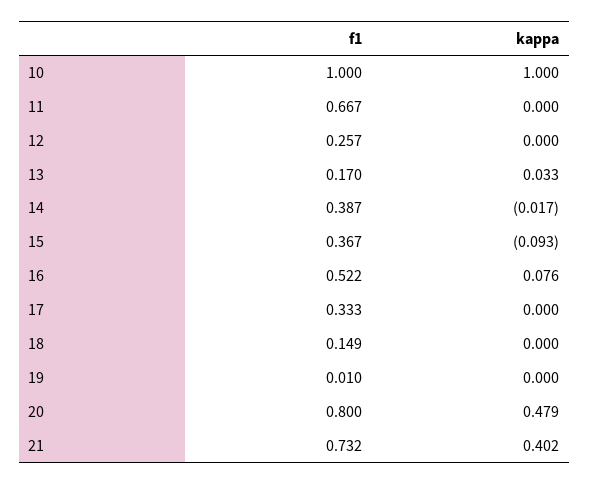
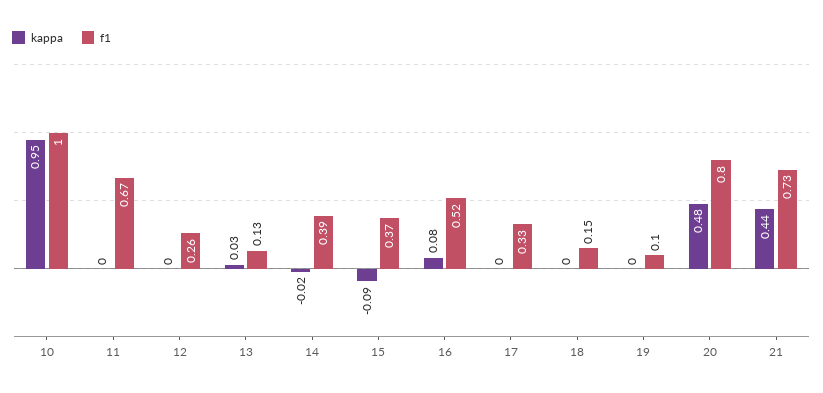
kappa, 10: 1 -> 0.95
f1, 13: 0.17 -> 0.13
f1, 19: 0.01 -> 0.1
kappa, 21: 0.402 -> 0.44

